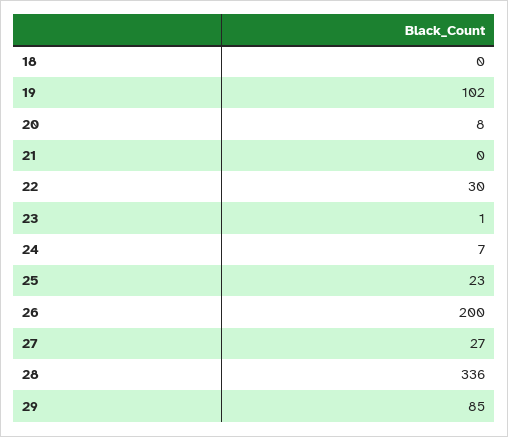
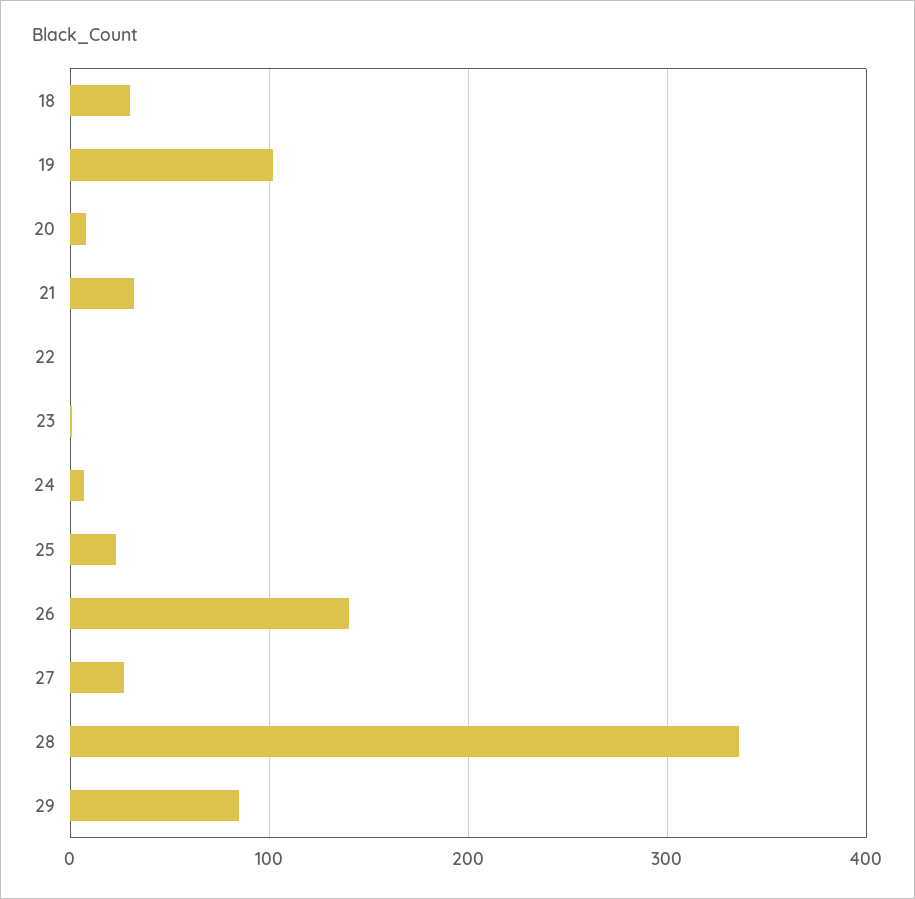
18: 0 -> 30
21: 0 -> 30
22: 30 -> 0
26: 200 -> 140

